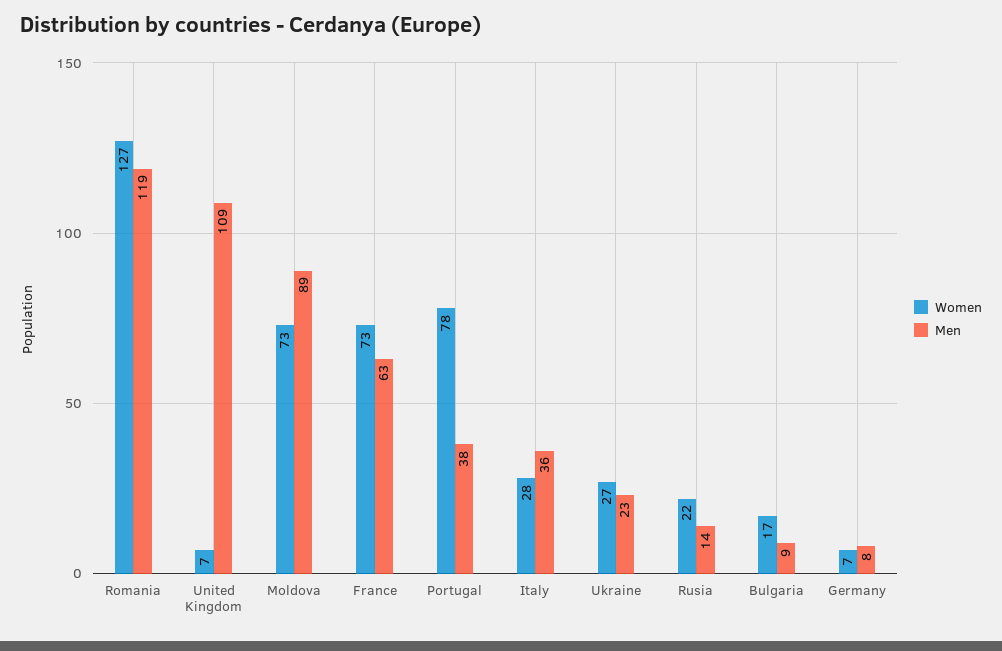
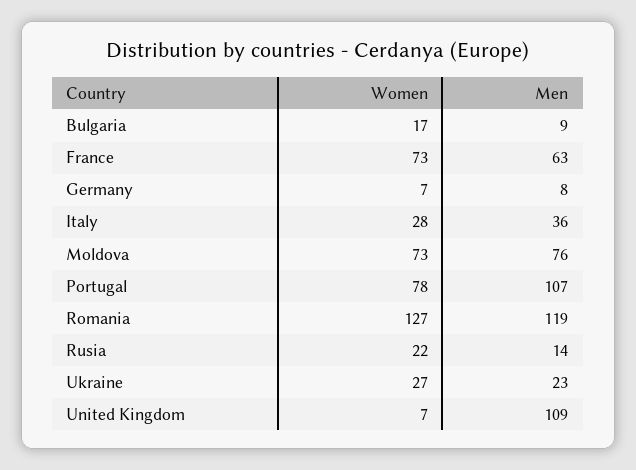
Men, Moldova: 89 -> 76
Men, Portugal: 38 -> 107

